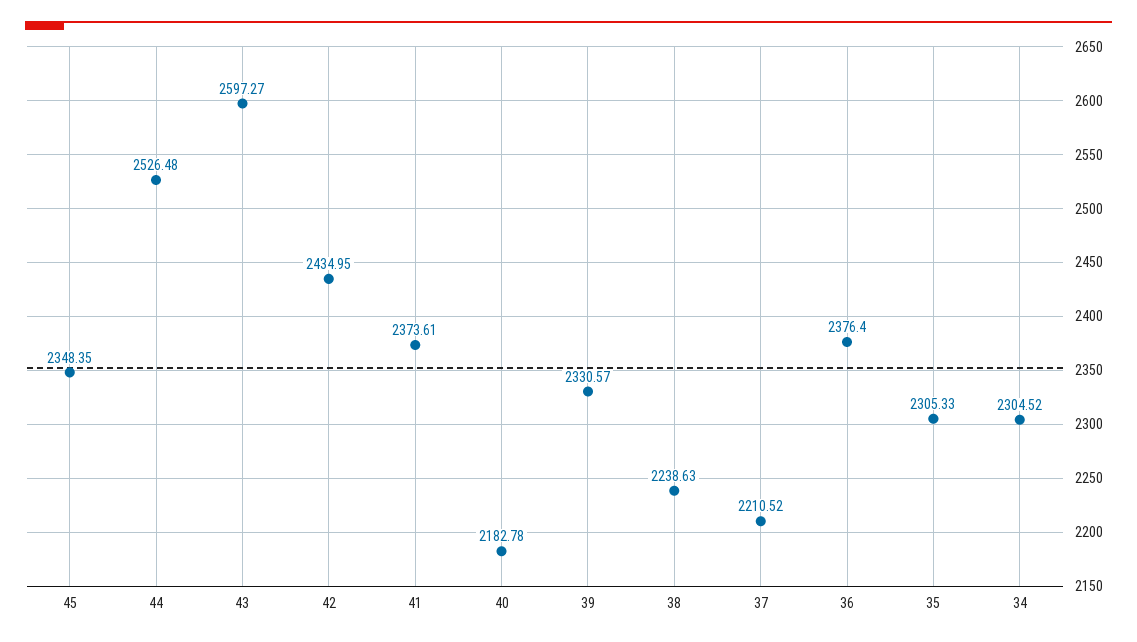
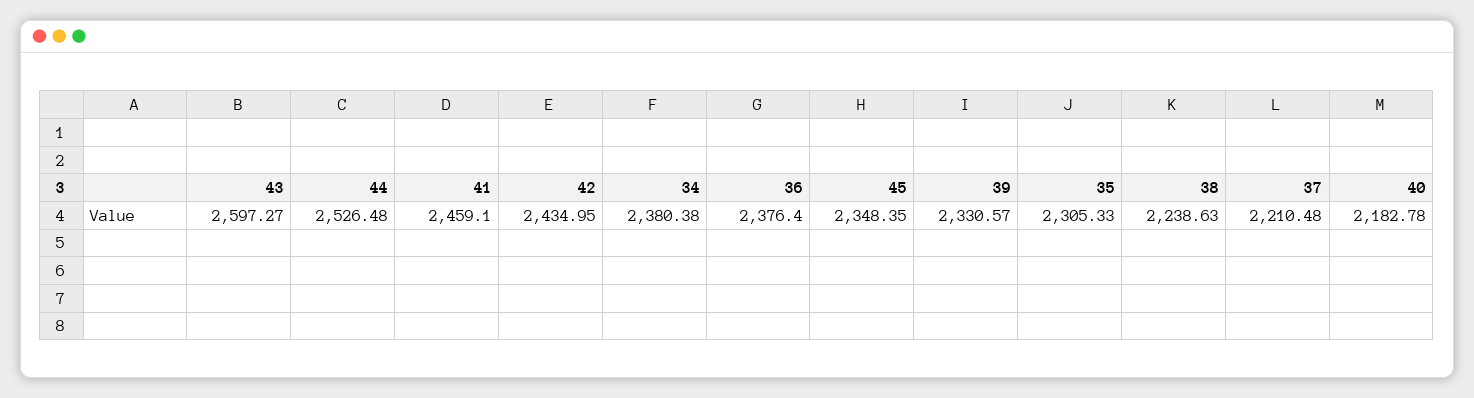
41: 2373.61 -> 2459.1
37: 2210.52 -> 2210.48
34: 2304.52 -> 2380.38

